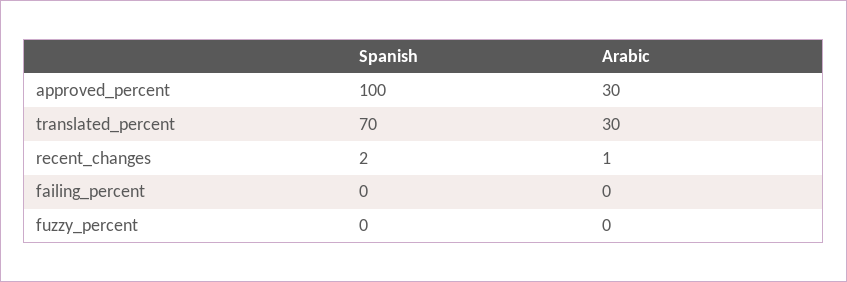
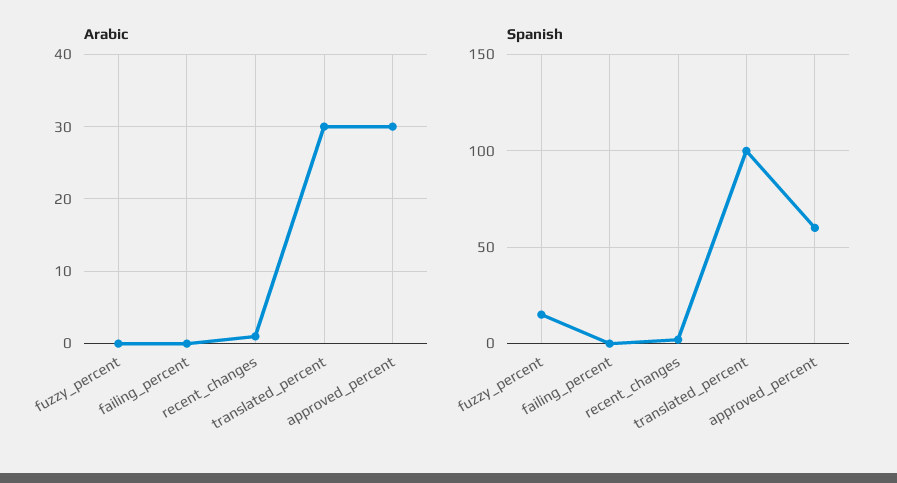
Spanish, approved_percent: 100 -> 60
Spanish, translated_percent: 70 -> 100
Spanish, fuzzy_percent: 0 -> 15

